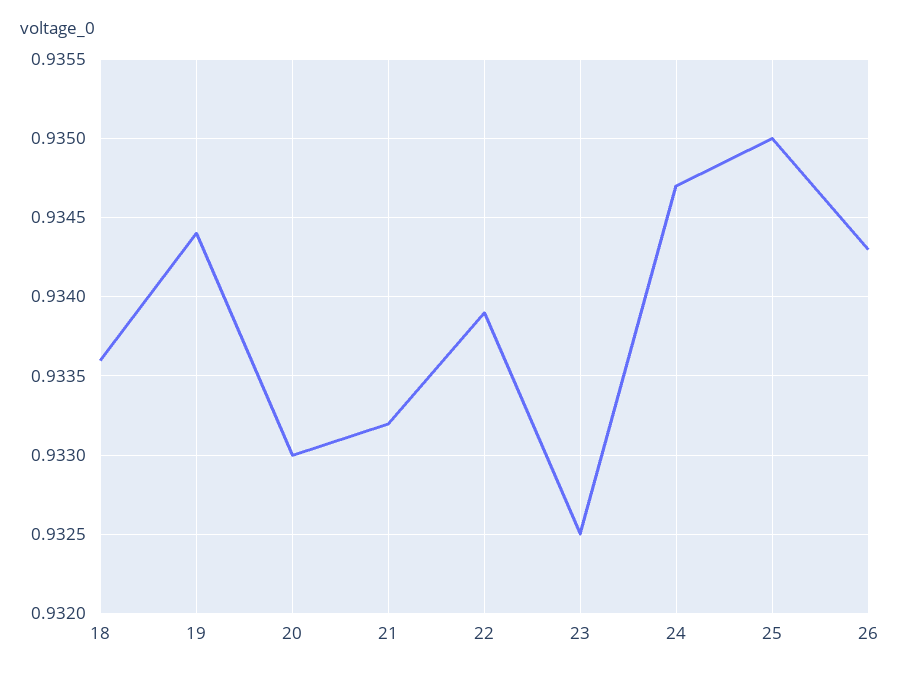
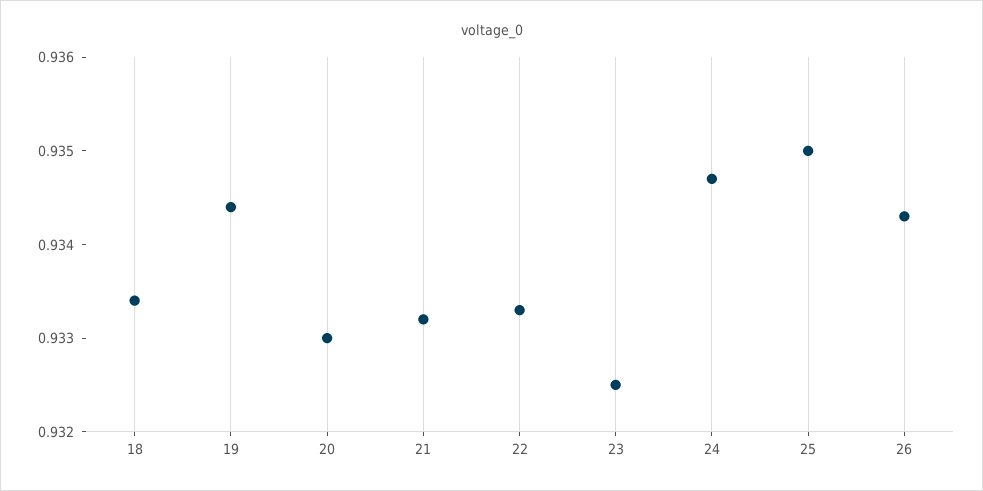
18: 0.9336 -> 0.9334
22: 0.9339 -> 0.9333

